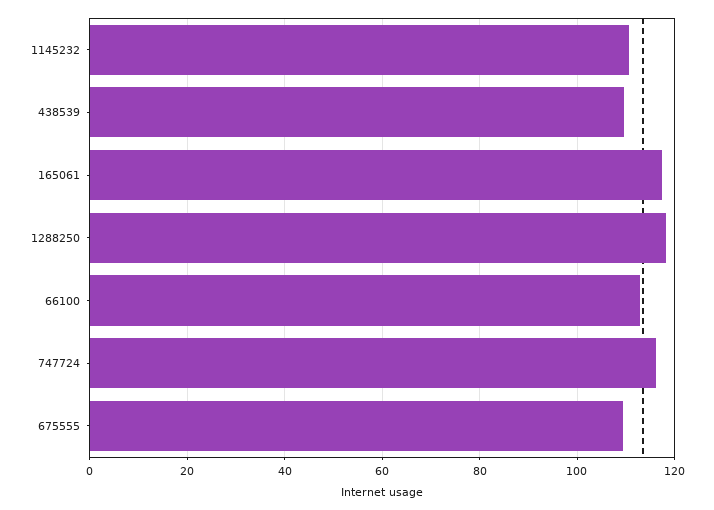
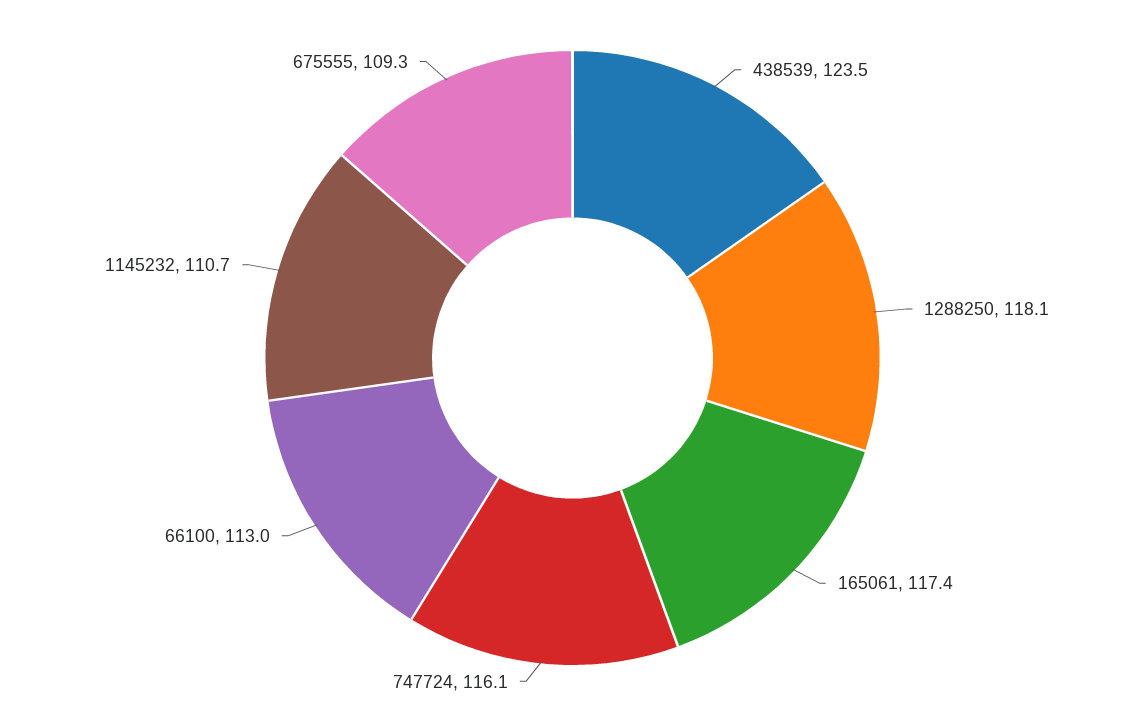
438539: 110 -> 123.5

